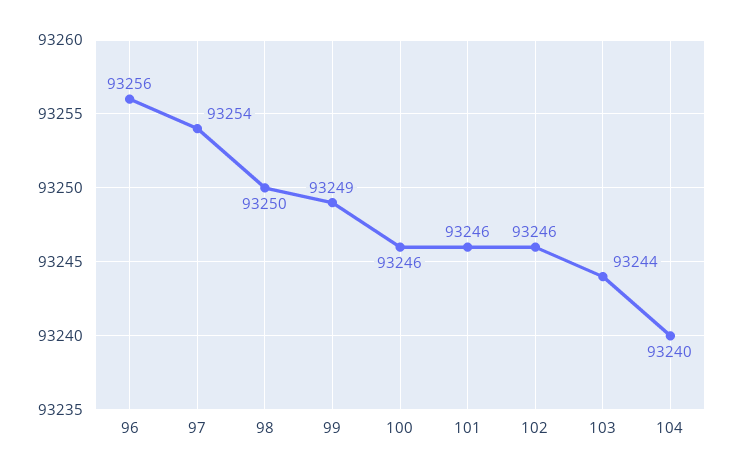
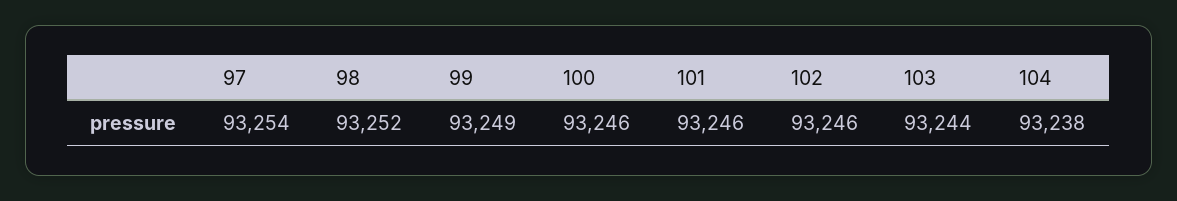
96: 93256 -> none
98: 93250 -> 93252
104: 93240 -> 93238

